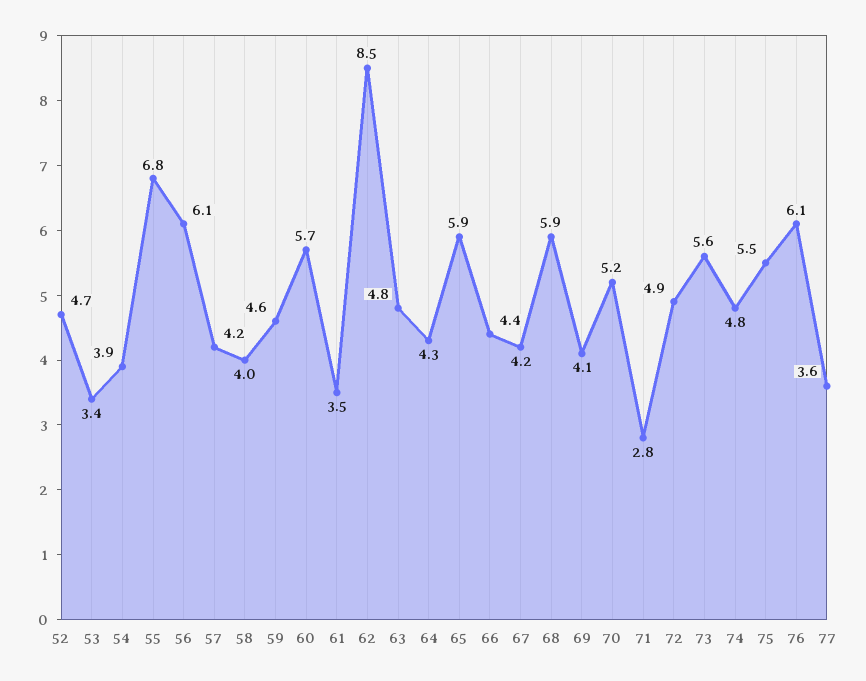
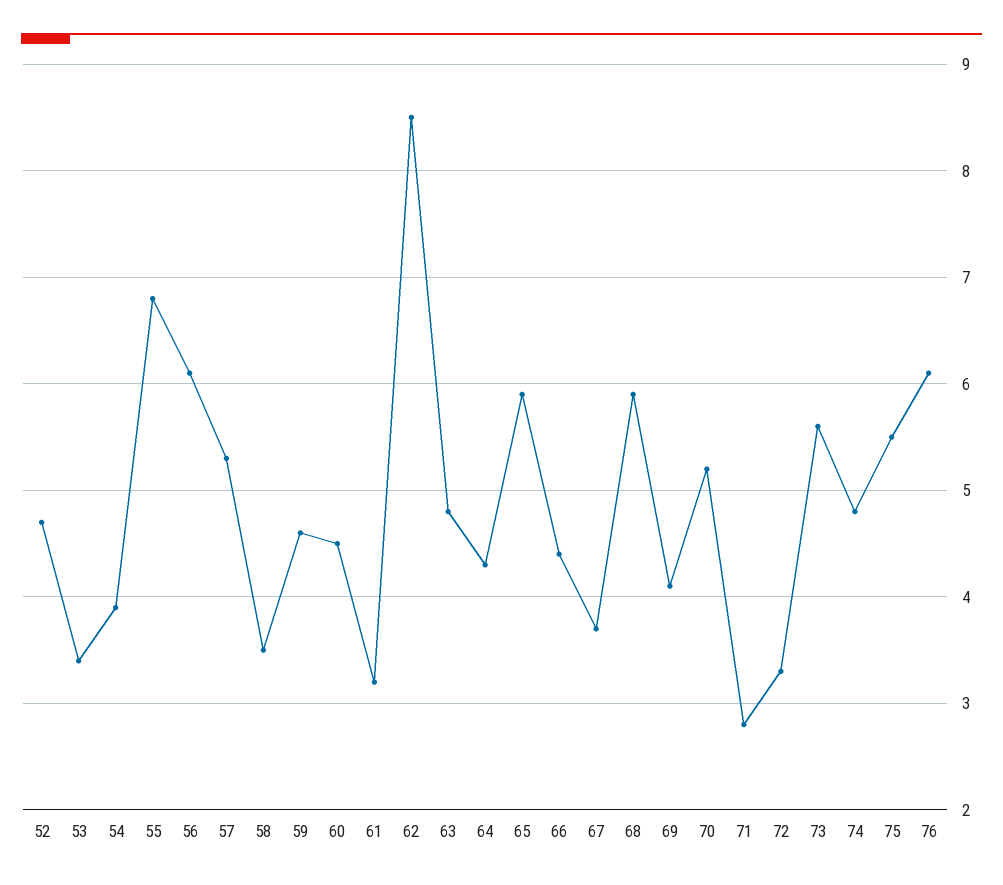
57: 4.2 -> 5.3
58: 4 -> 3.5
60: 5.7 -> 4.5
61: 3.5 -> 3.2
67: 4.2 -> 3.7
72: 4.9 -> 3.3
77: 3.6 -> none

